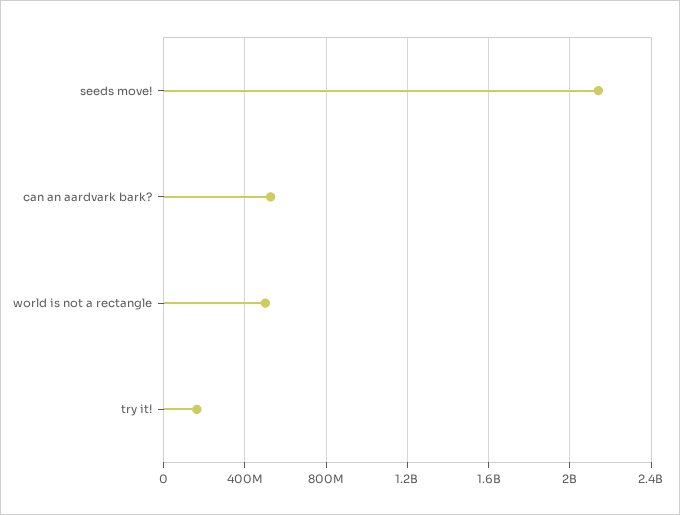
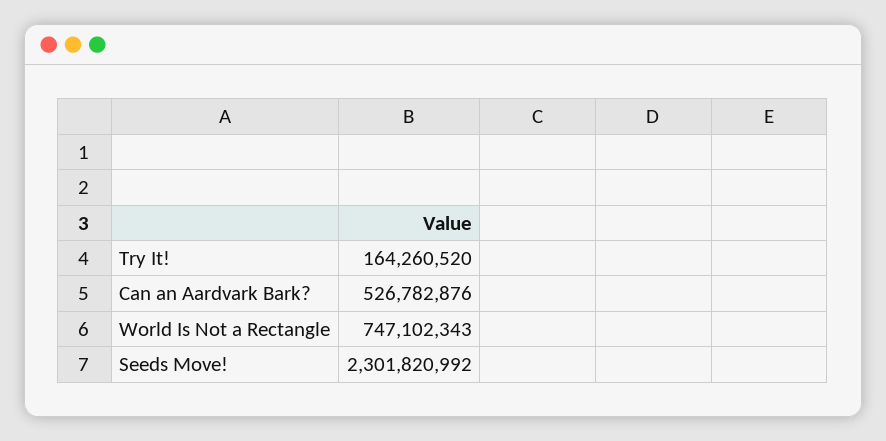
seeds move!: 2150000000 -> 2301820992
world is not a rectangle: 500000000 -> 747102343

